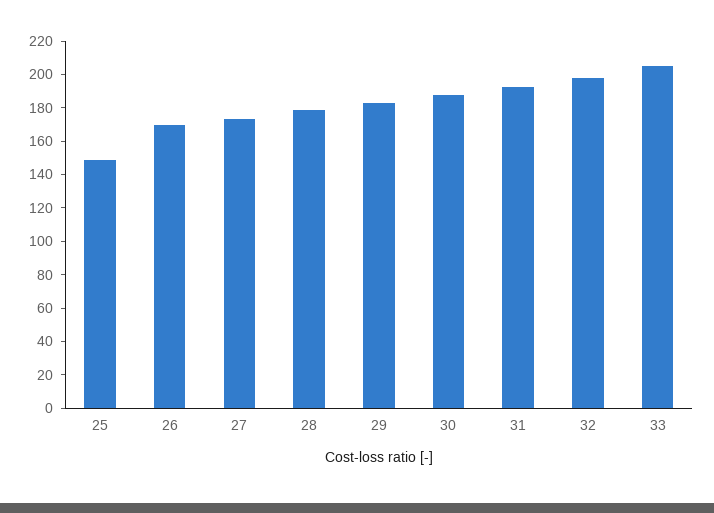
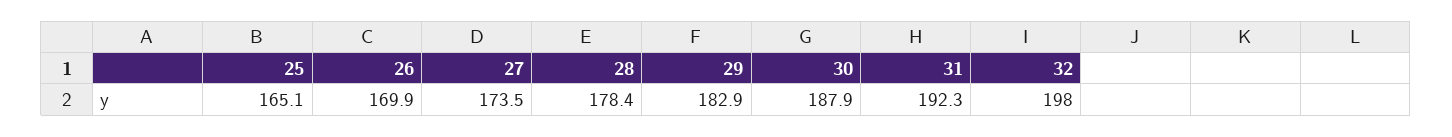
25: 150 -> 165.1
33: 205 -> none

